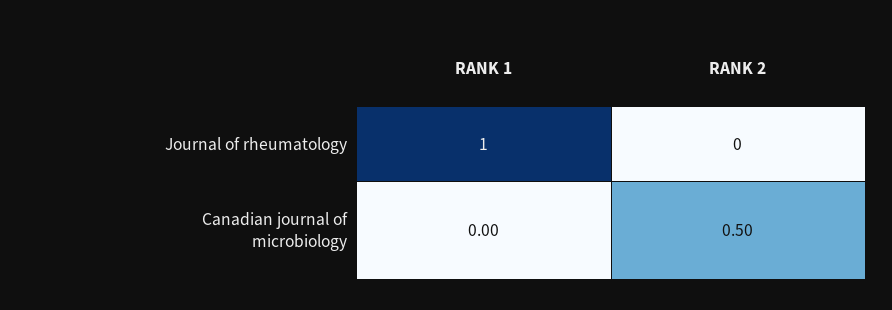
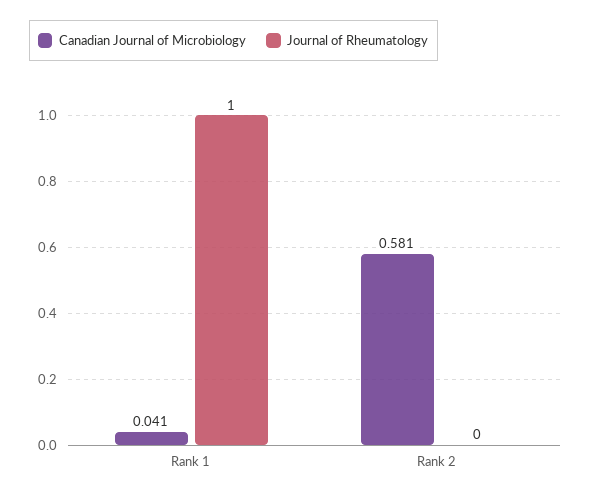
Canadian journal of microbiology, RANK 1: 0 -> 0.041
Canadian journal of microbiology, RANK 2: 0.5 -> 0.581

